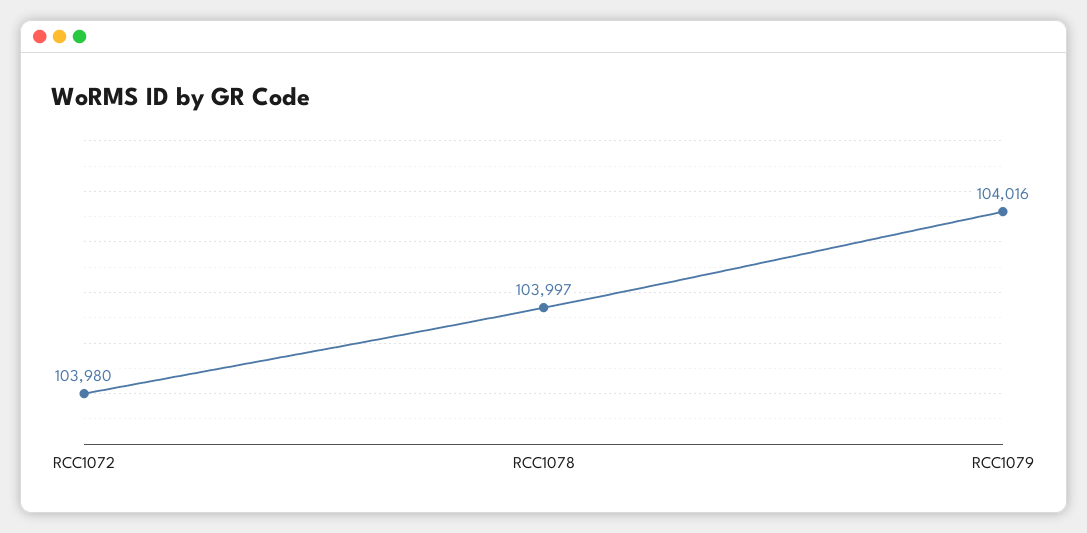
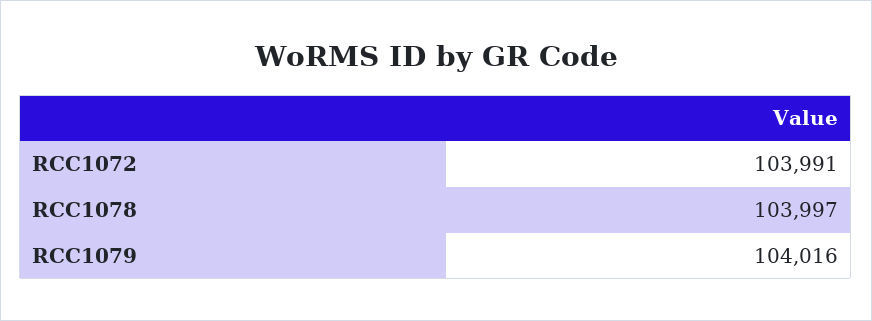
RCC1072: 103980 -> 103991

